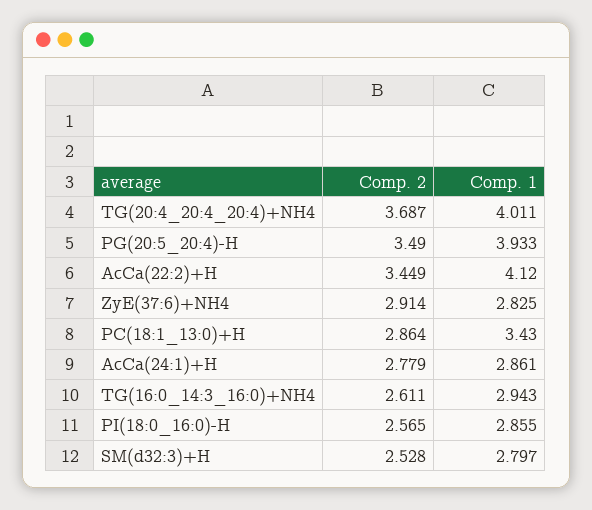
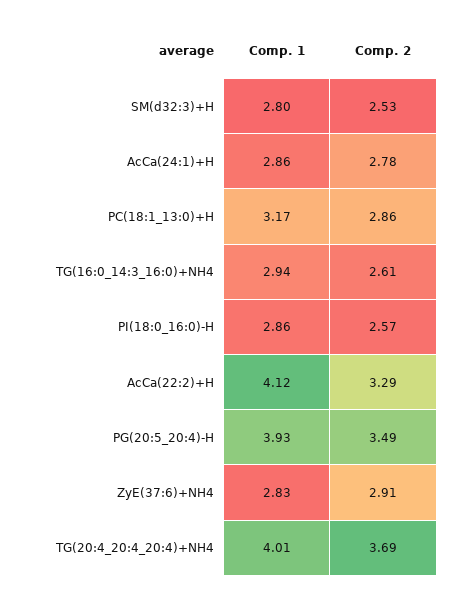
Comp. 2, AcCa(22:2)+H: 3.449 -> 3.29
Comp. 1, PC(18:1_13:0)+H: 3.43 -> 3.17

